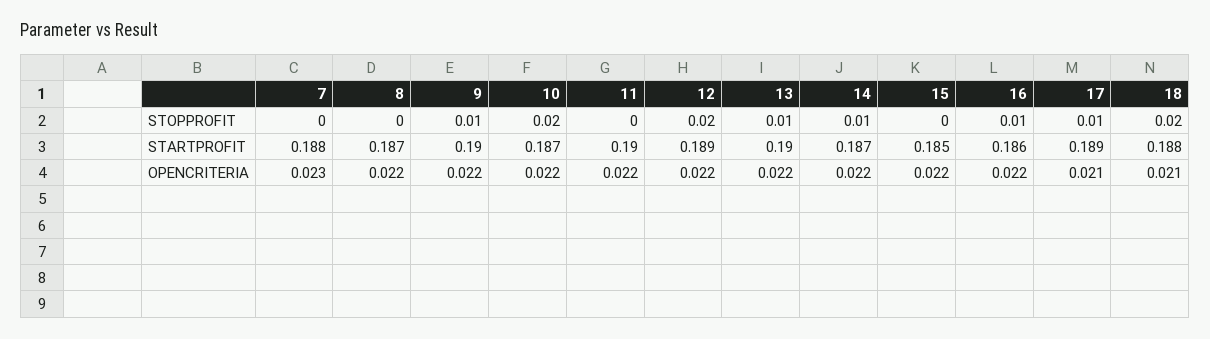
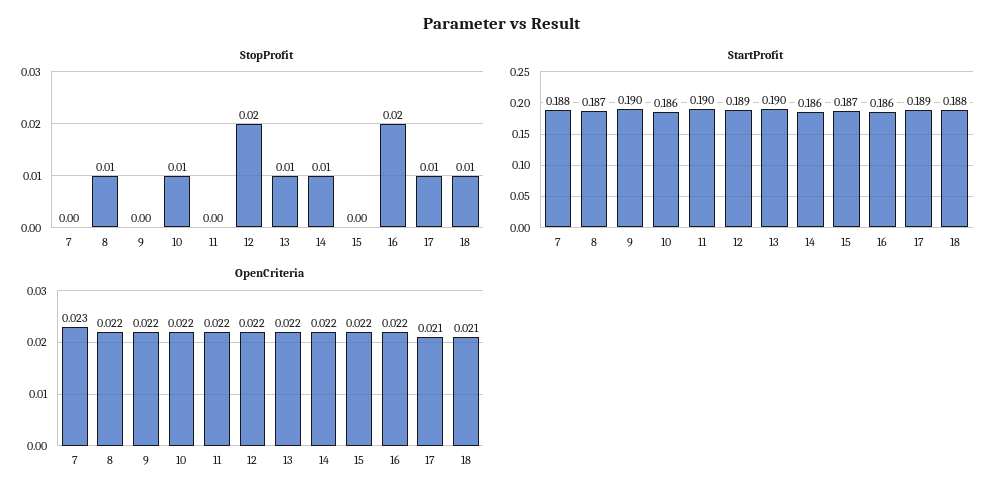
STOPPROFIT, 8: 0 -> 0.01
STOPPROFIT, 9: 0.01 -> 0
STOPPROFIT, 10: 0.02 -> 0.01
STOPPROFIT, 16: 0.01 -> 0.02
STOPPROFIT, 18: 0.02 -> 0.01
STARTPROFIT, 10: 0.187 -> 0.186
STARTPROFIT, 14: 0.187 -> 0.186
STARTPROFIT, 15: 0.185 -> 0.187

